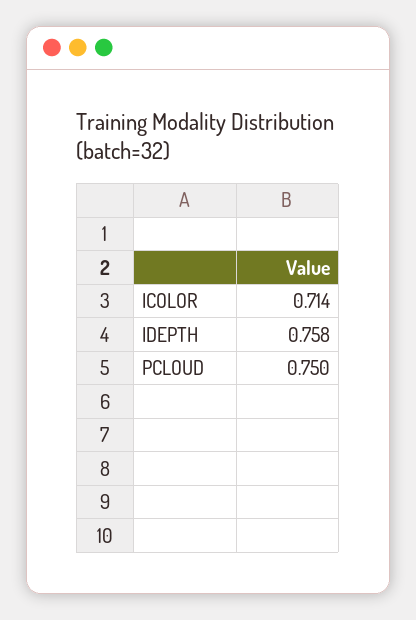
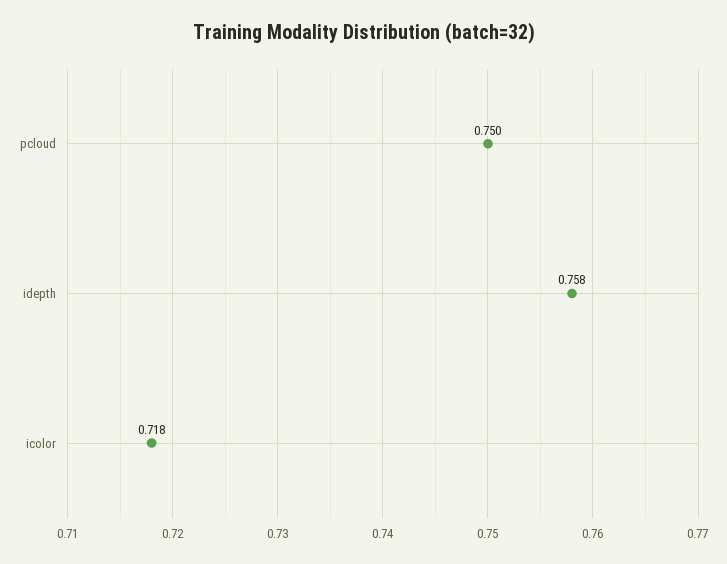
ICOLOR: 0.714 -> 0.718

